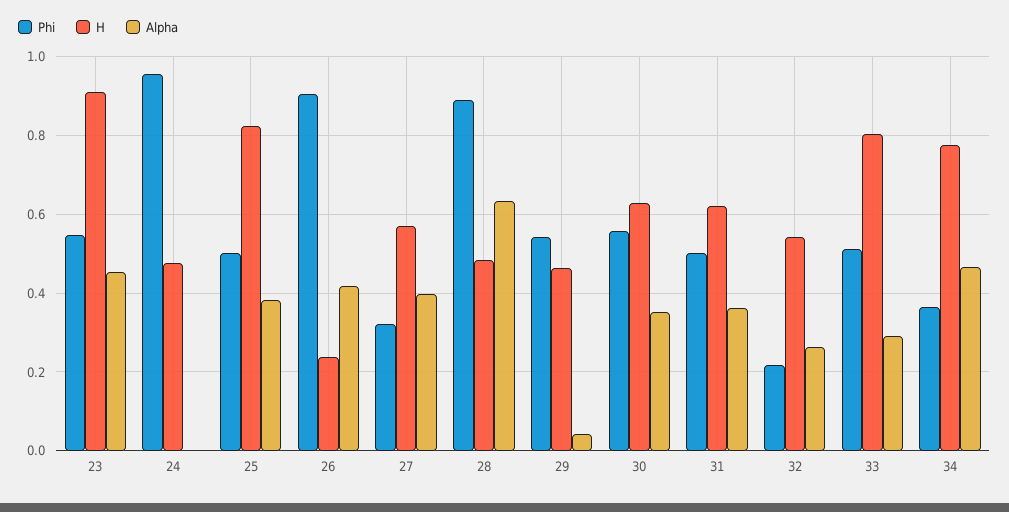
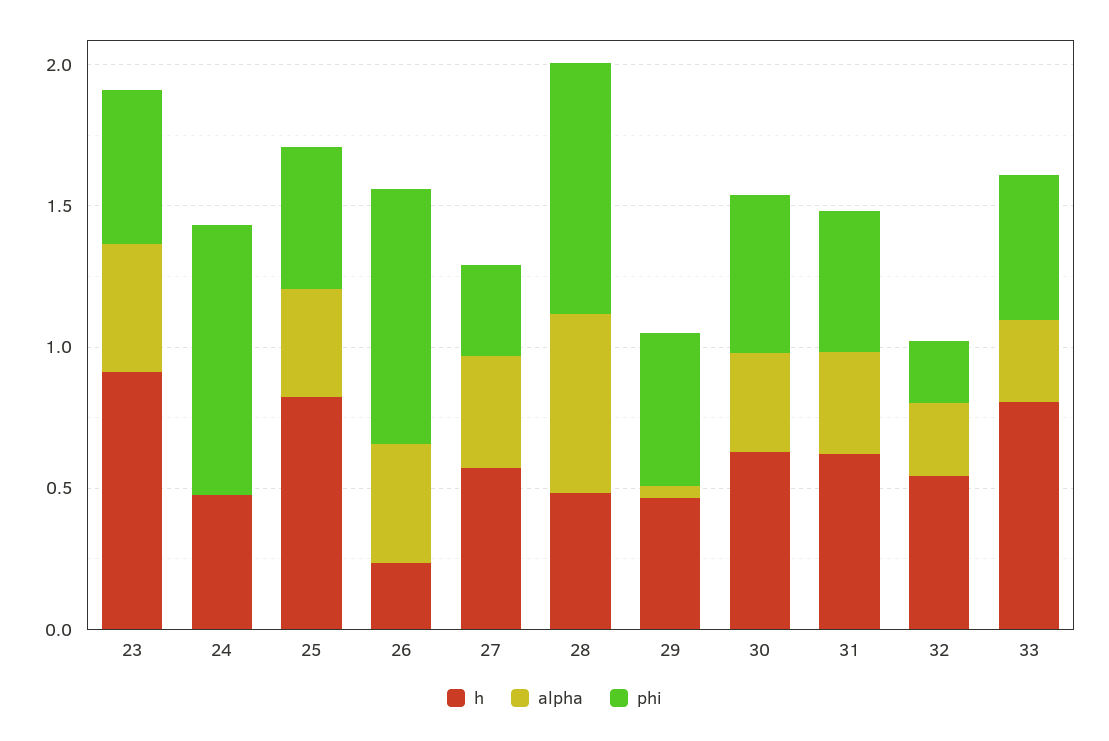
Phi, 34: 0.36 -> none
H, 34: 0.78 -> none
Alpha, 34: 0.46 -> none

